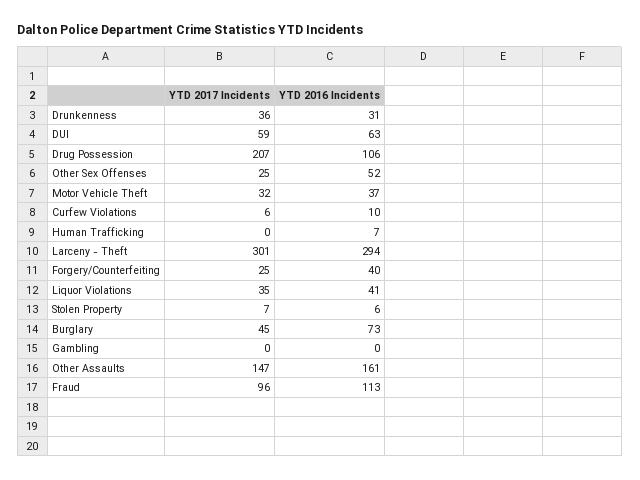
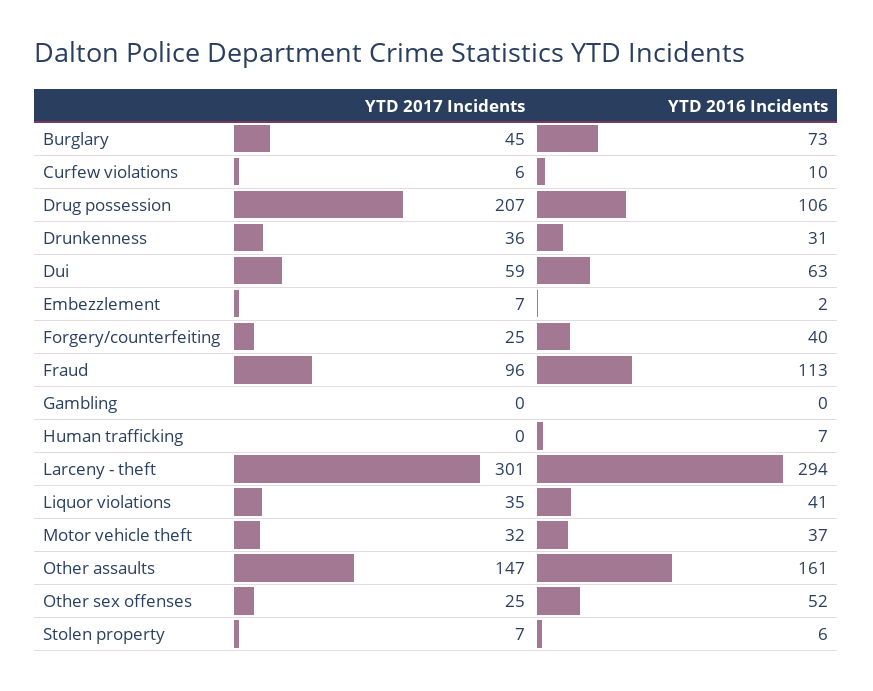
YTD 2017 Incidents, Embezzlement: none -> 7
YTD 2016 Incidents, Embezzlement: none -> 2

